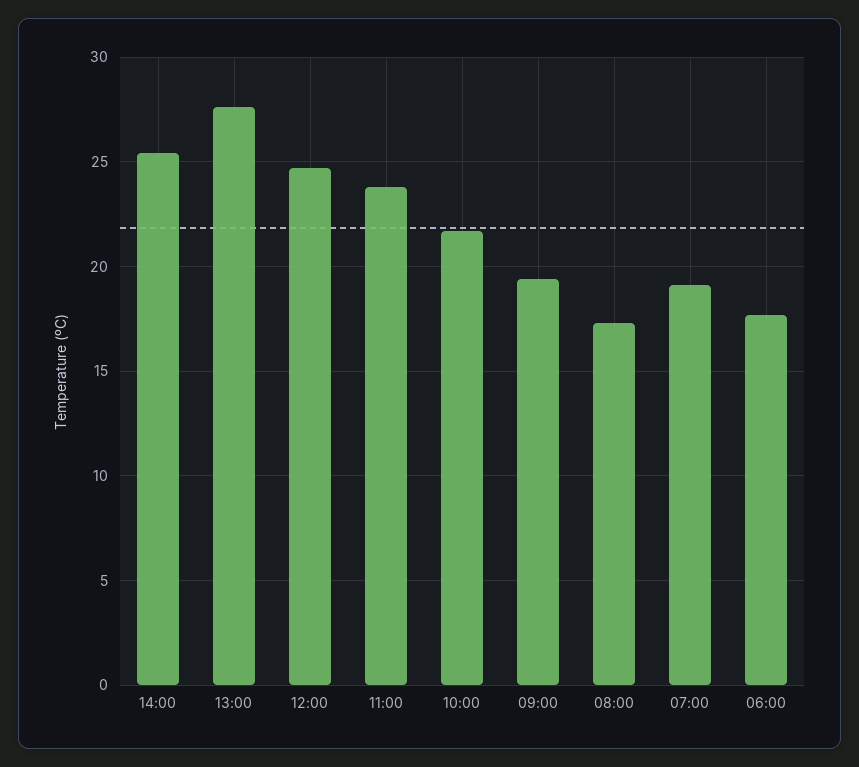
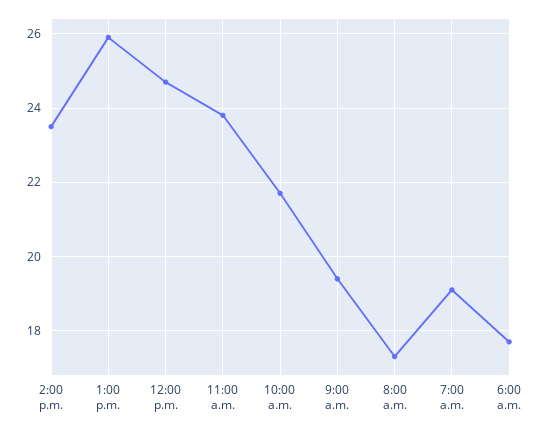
14:00: 25.5 -> 23.5
13:00: 27.5 -> 26

